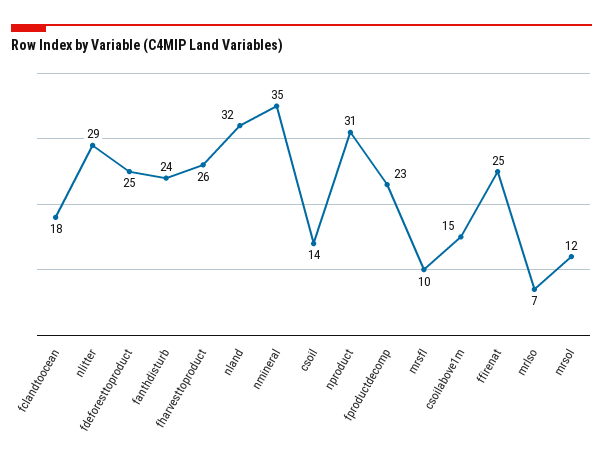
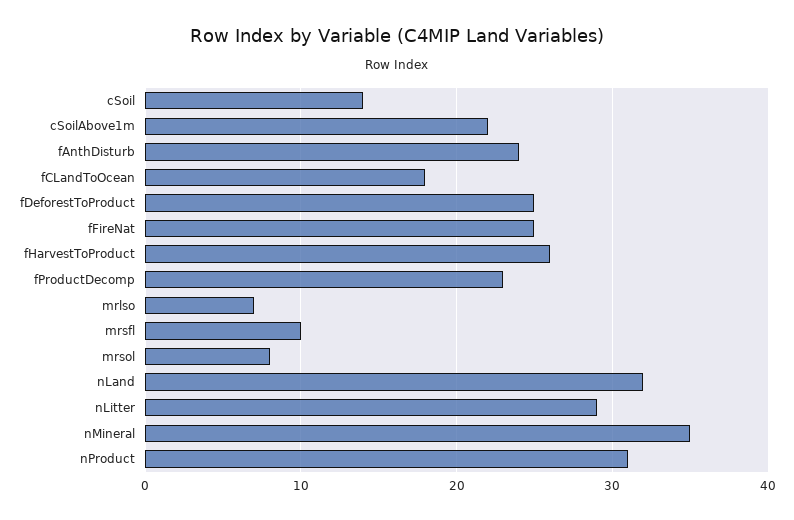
csoilabove1m: 15 -> 22
mrsol: 12 -> 8

